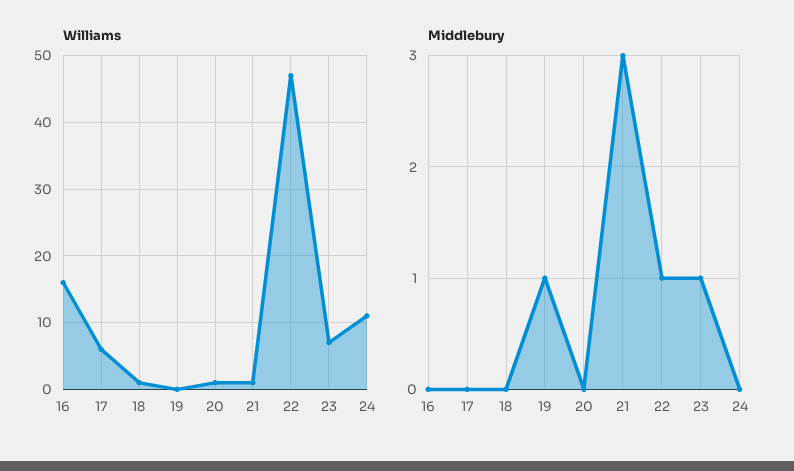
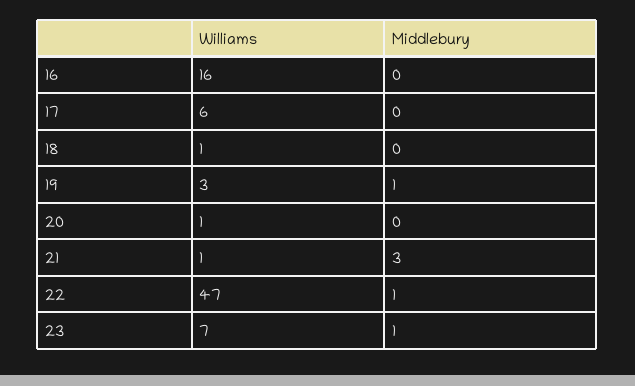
Williams, 19: 0 -> 3
Williams, 24: 11 -> none
Middlebury, 24: 0 -> none

